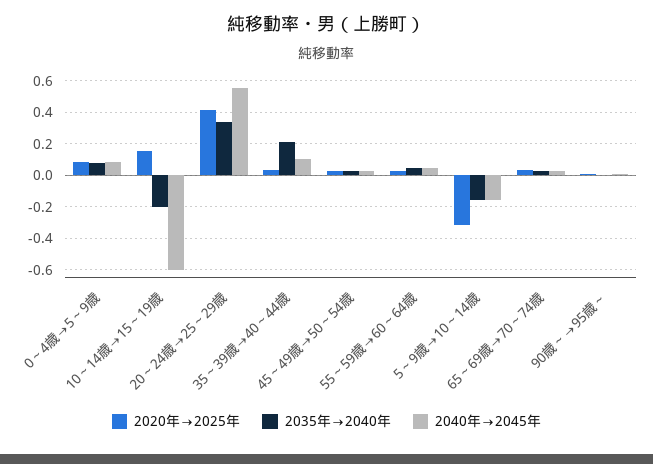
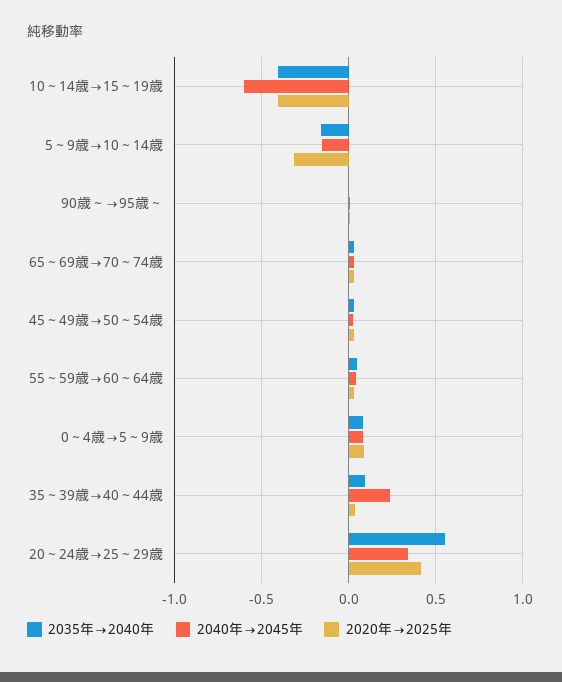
2020年→2025年, 10～14歳→15～19歳: 0.15 -> -0.4
2035年→2040年, 10～14歳→15～19歳: -0.2 -> -0.4
2035年→2040年, 20～24歳→25～29歳: 0.35 -> 0.55
2040年→2045年, 20～24歳→25～29歳: 0.55 -> 0.35
2035年→2040年, 35～39歳→40～44歳: 0.2 -> 0.1
2040年→2045年, 35～39歳→40～44歳: 0.1 -> 0.25

